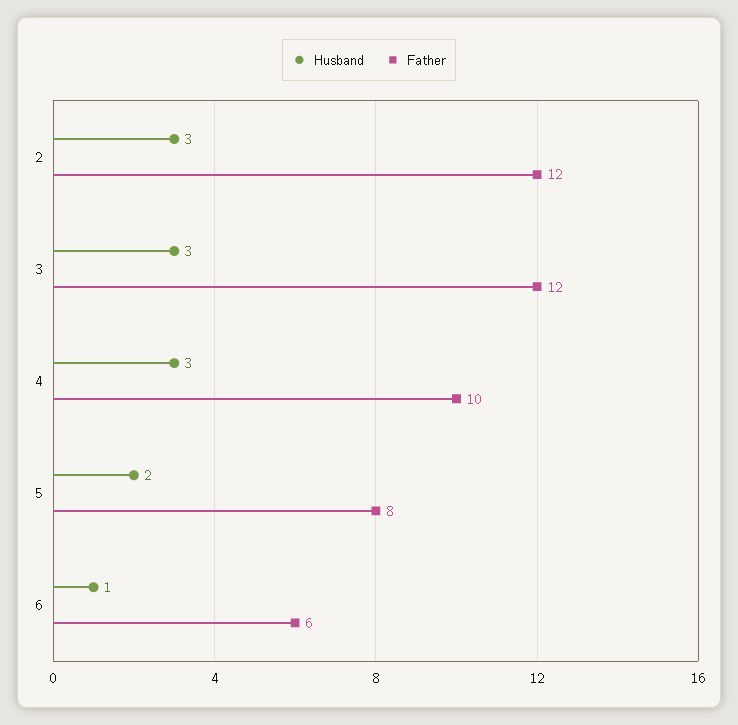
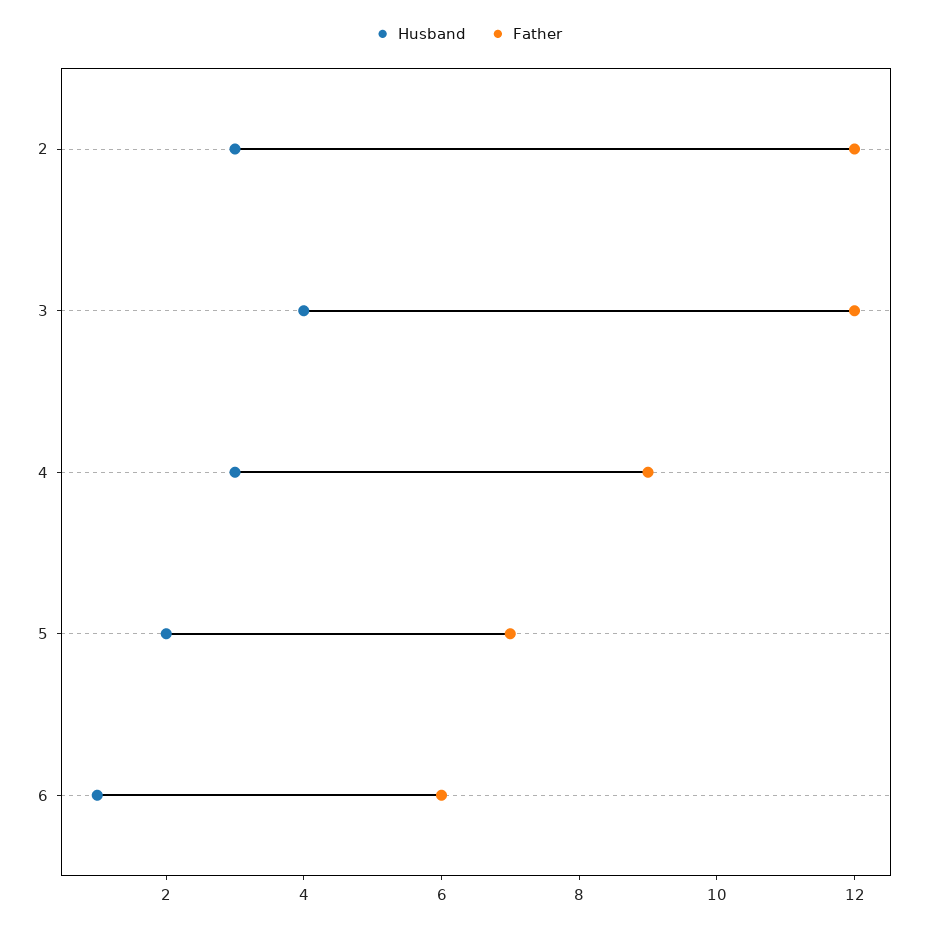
Husband, 3: 3 -> 4
Father, 4: 10 -> 9
Father, 5: 8 -> 7

